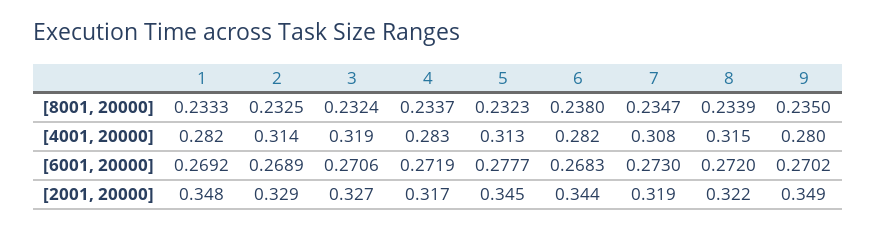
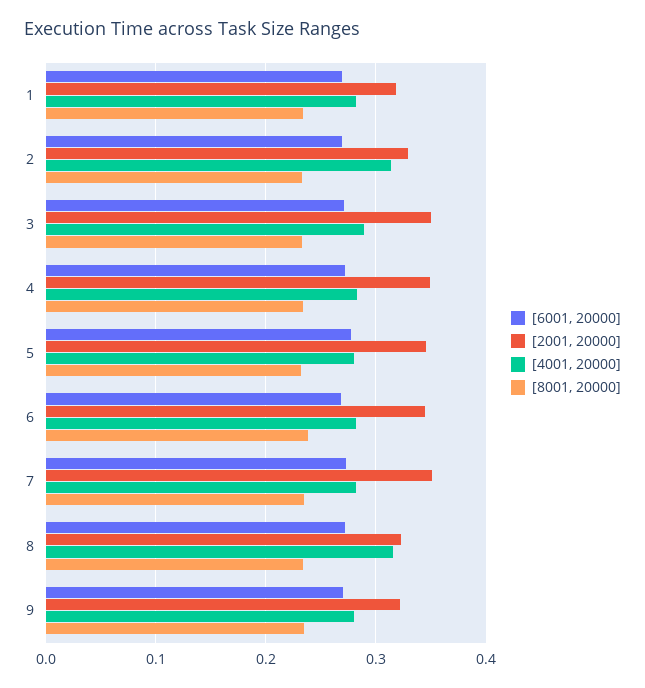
[4001, 20000], 3: 0.319 -> 0.29
[4001, 20000], 5: 0.313 -> 0.28
[4001, 20000], 7: 0.308 -> 0.28
[2001, 20000], 1: 0.348 -> 0.32
[2001, 20000], 3: 0.327 -> 0.35
[2001, 20000], 4: 0.317 -> 0.35
[2001, 20000], 7: 0.319 -> 0.35
[2001, 20000], 9: 0.349 -> 0.32

